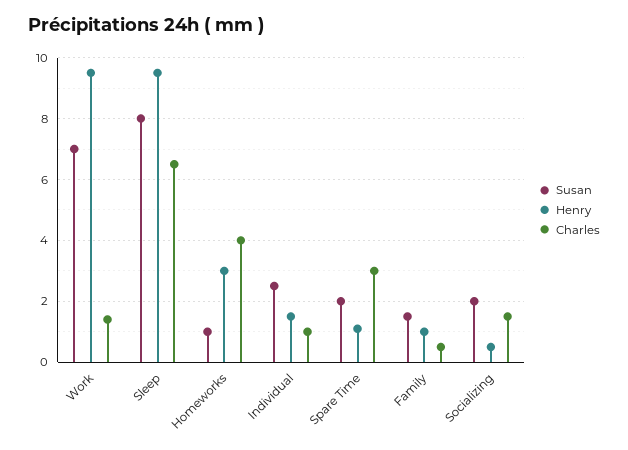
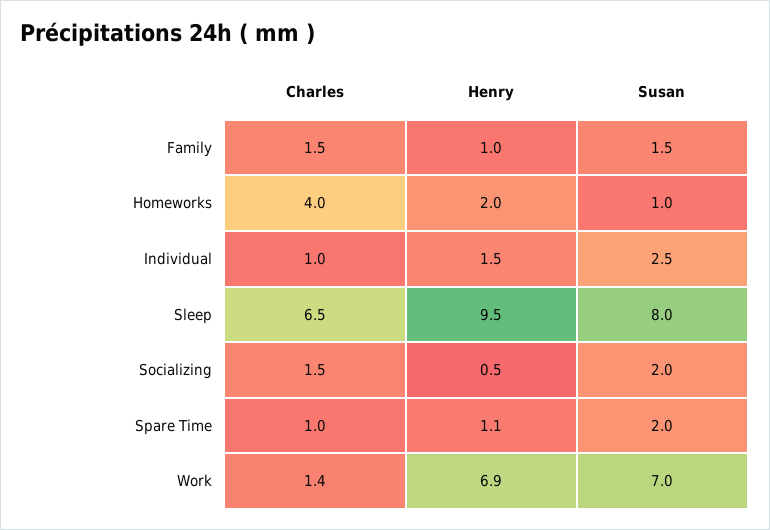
Henry, Work: 9.5 -> 6.9
Henry, Homeworks: 3 -> 2
Charles, Spare Time: 3 -> 1
Charles, Family: 0.5 -> 1.5

